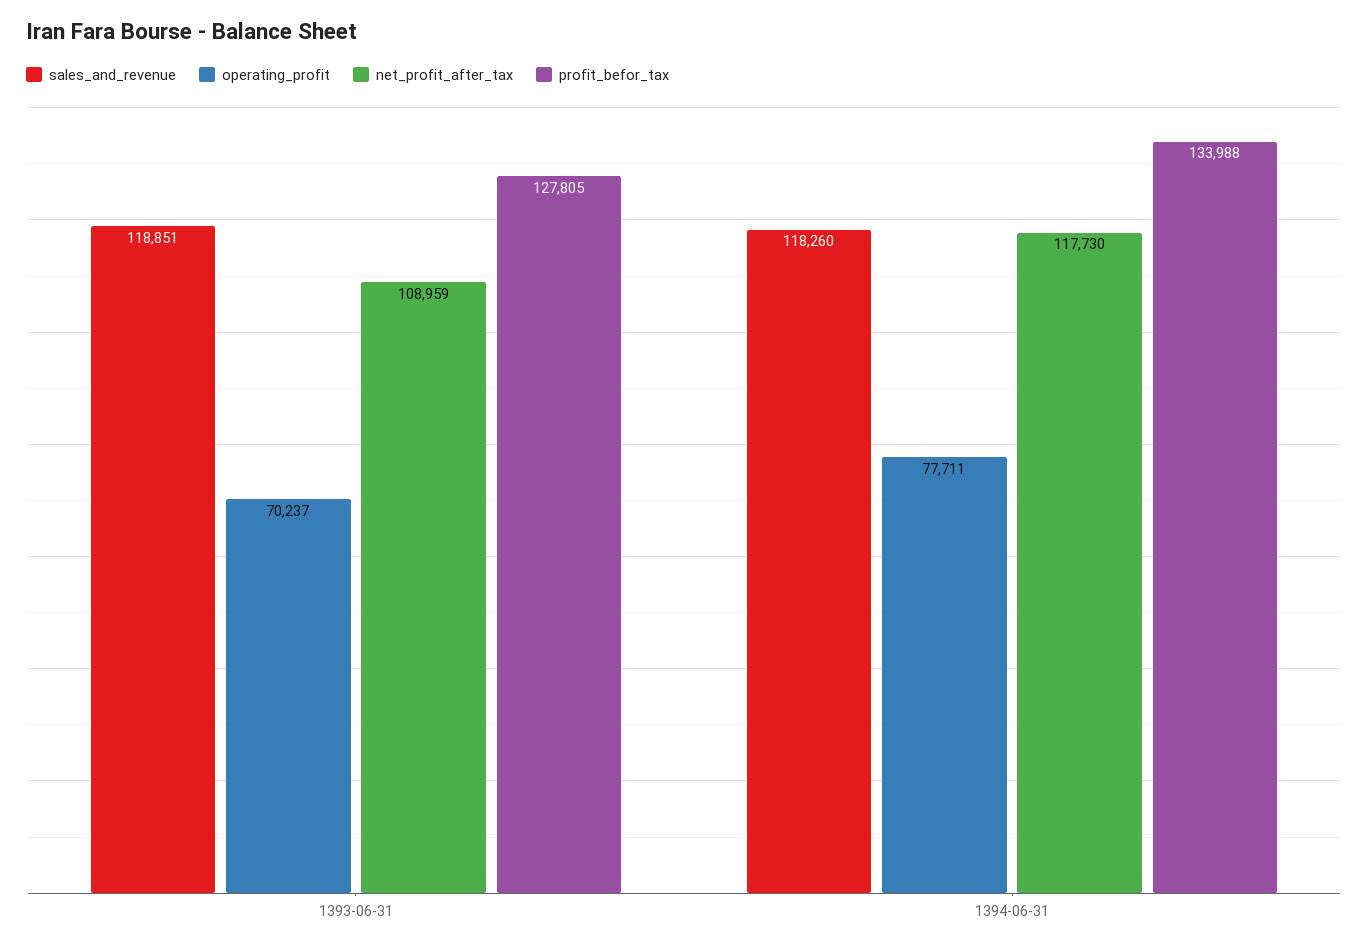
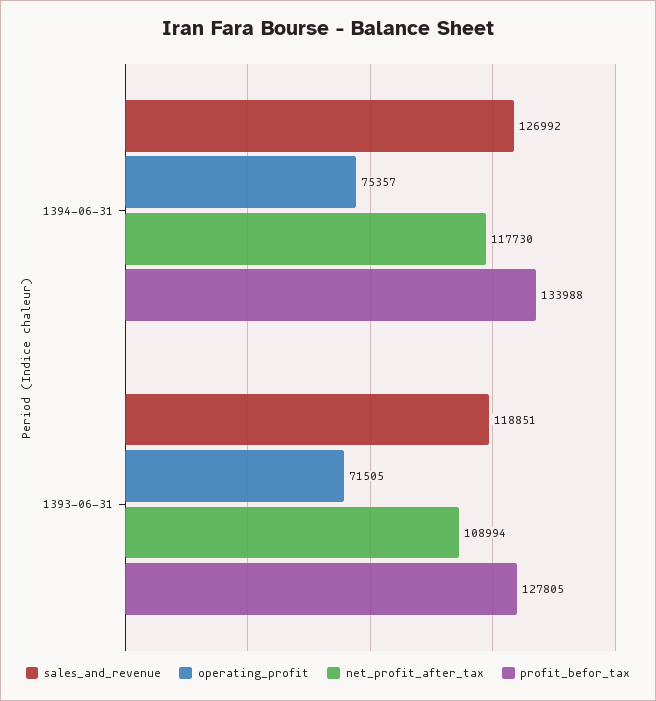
operating_profit, 1393-06-31: 70237 -> 71505
net_profit_after_tax, 1393-06-31: 108959 -> 108994
sales_and_revenue, 1394-06-31: 118260 -> 126992
operating_profit, 1394-06-31: 77711 -> 75357

